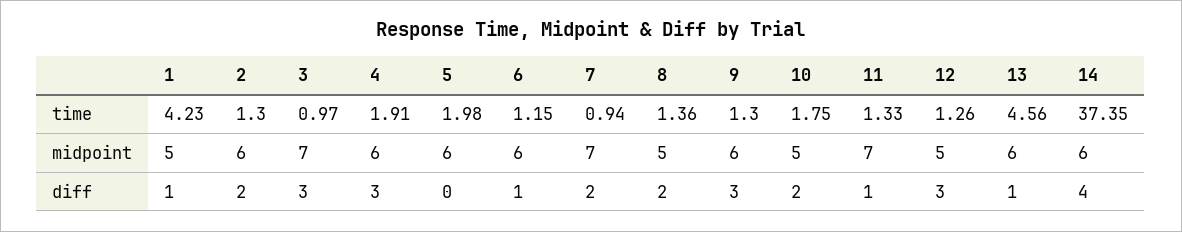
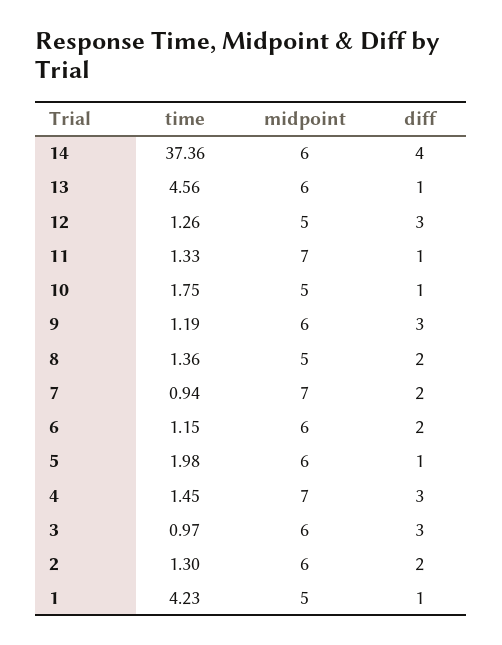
4, time: 1.91 -> 1.45
9, time: 1.3 -> 1.19
14, time: 37.35 -> 37.36
3, midpoint: 7 -> 6
4, midpoint: 6 -> 7
5, diff: 0 -> 1
6, diff: 1 -> 2
10, diff: 2 -> 1

